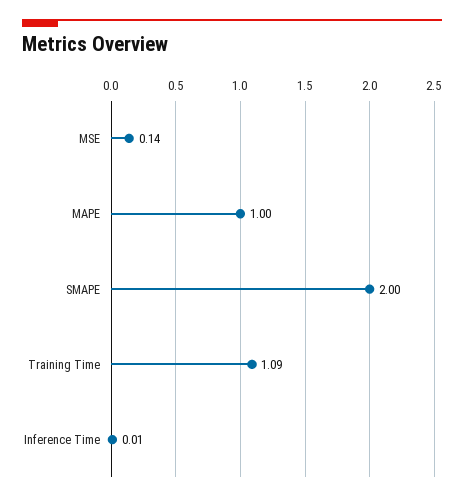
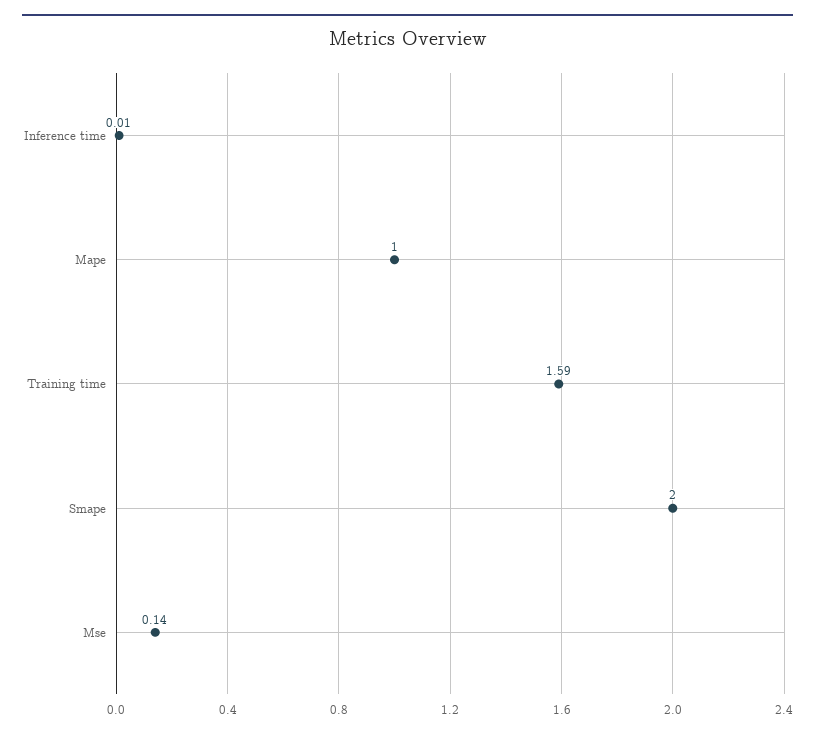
Training Time: 1.09 -> 1.59

